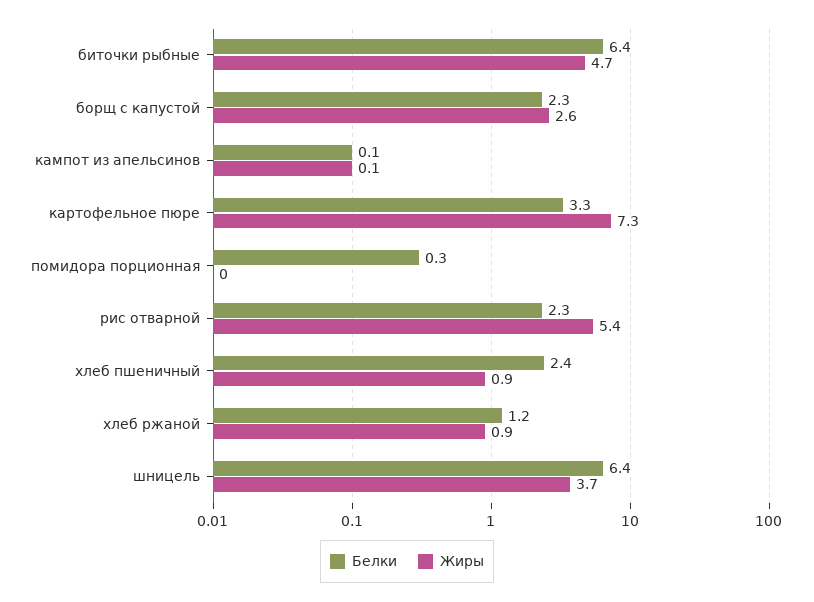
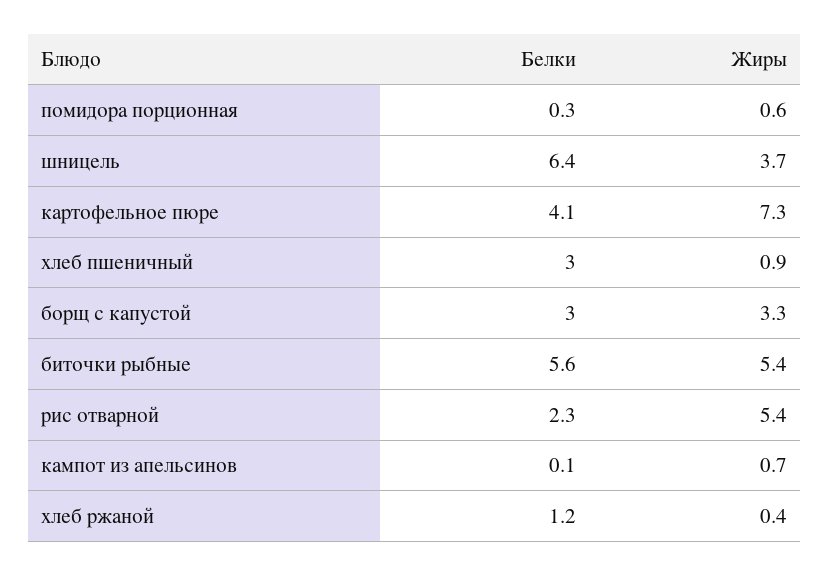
Белки, биточки рыбные: 6.4 -> 5.6
Жиры, биточки рыбные: 4.7 -> 5.4
Белки, борщ с капустой: 2.3 -> 3
Жиры, борщ с капустой: 2.6 -> 3.3
Жиры, кампот из апельсинов: 0.1 -> 0.7
Белки, картофельное пюре: 3.3 -> 4.1
Жиры, помидора порционная: 0 -> 0.6
Белки, хлеб пшеничный: 2.4 -> 3
Жиры, хлеб ржаной: 0.9 -> 0.4

